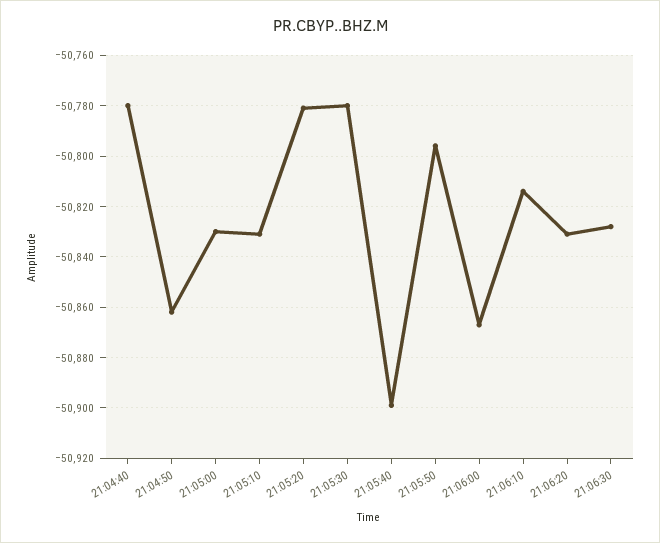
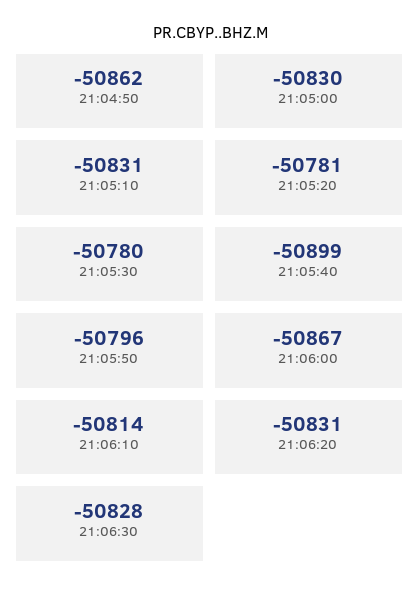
21:04:40: -50780 -> none

